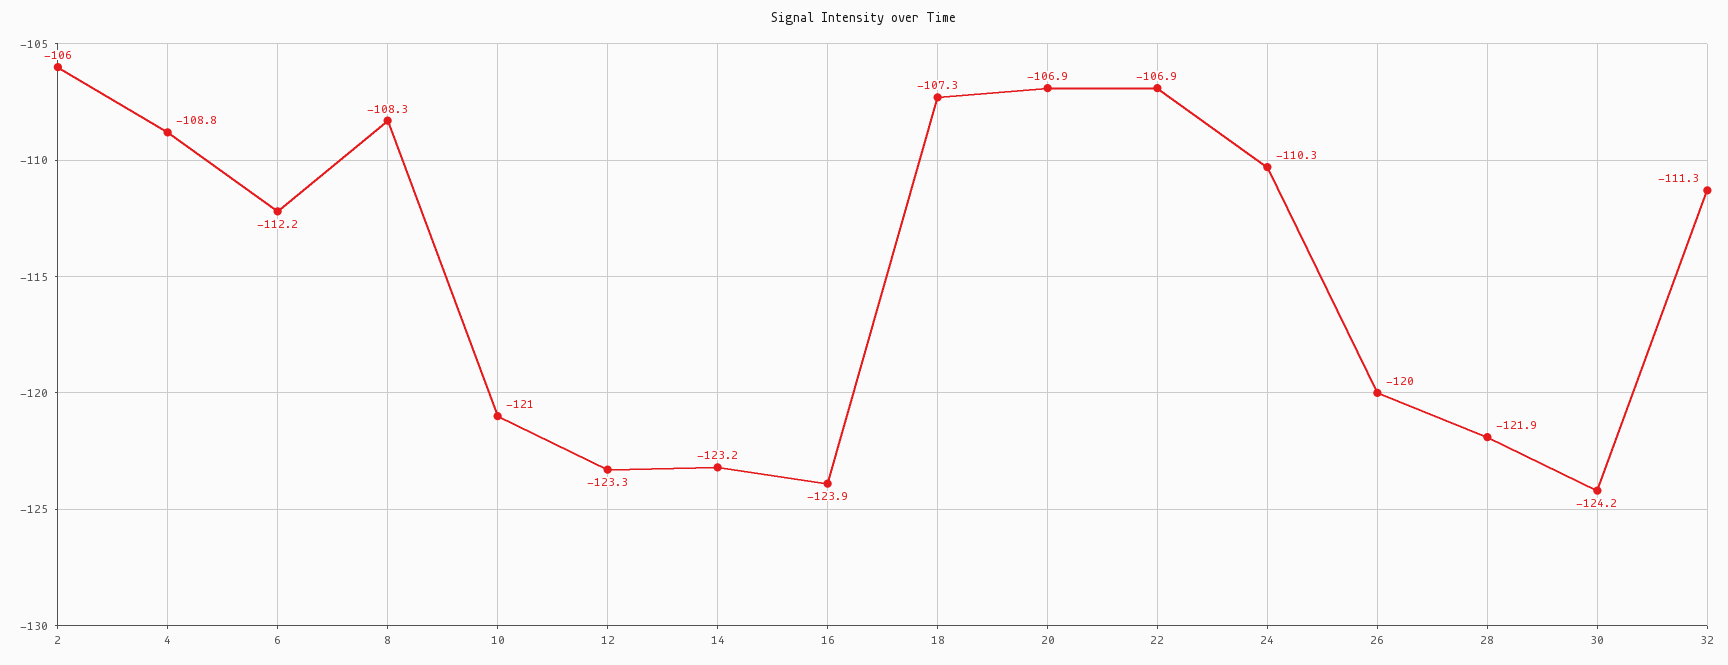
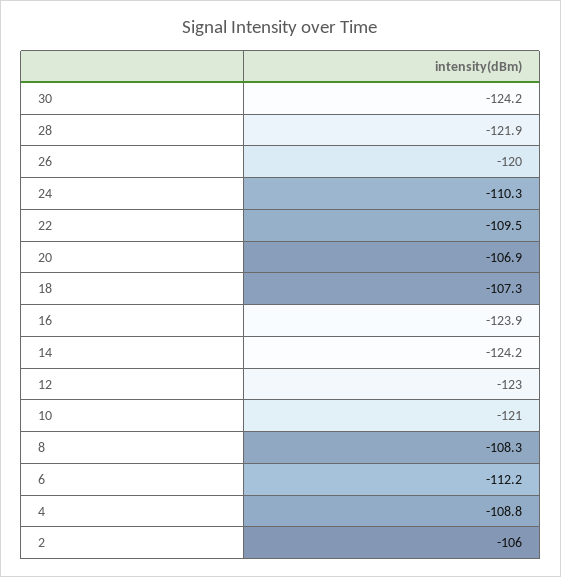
12: -123.3 -> -123
14: -123.2 -> -124.2
22: -106.9 -> -109.5
32: -111.3 -> none

